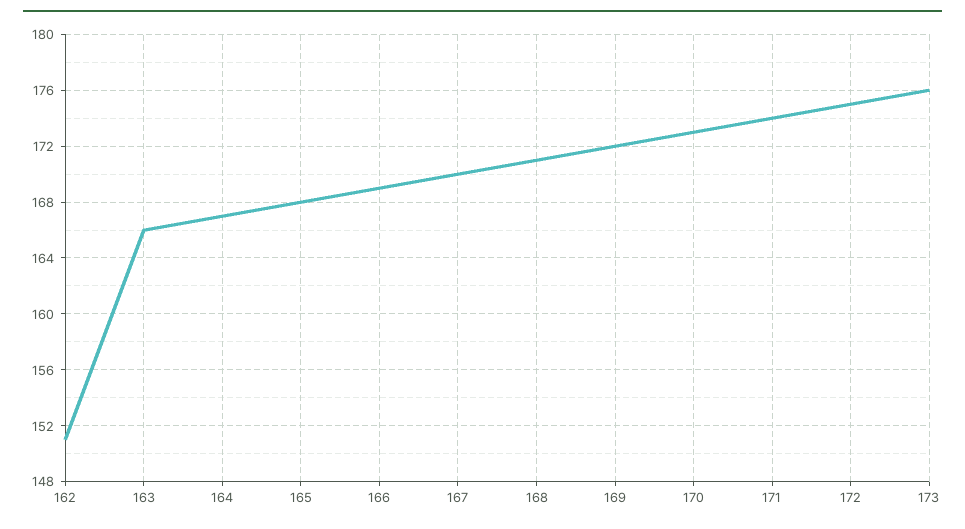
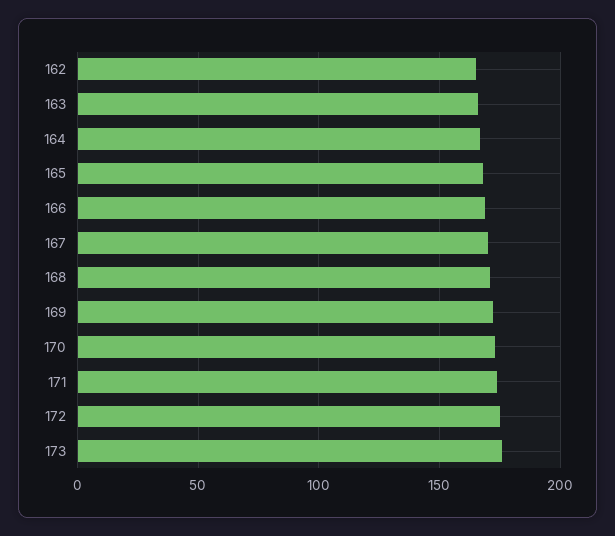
162: 151 -> 165

